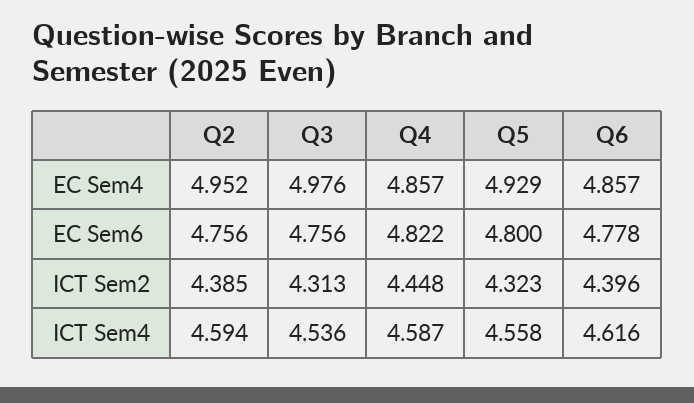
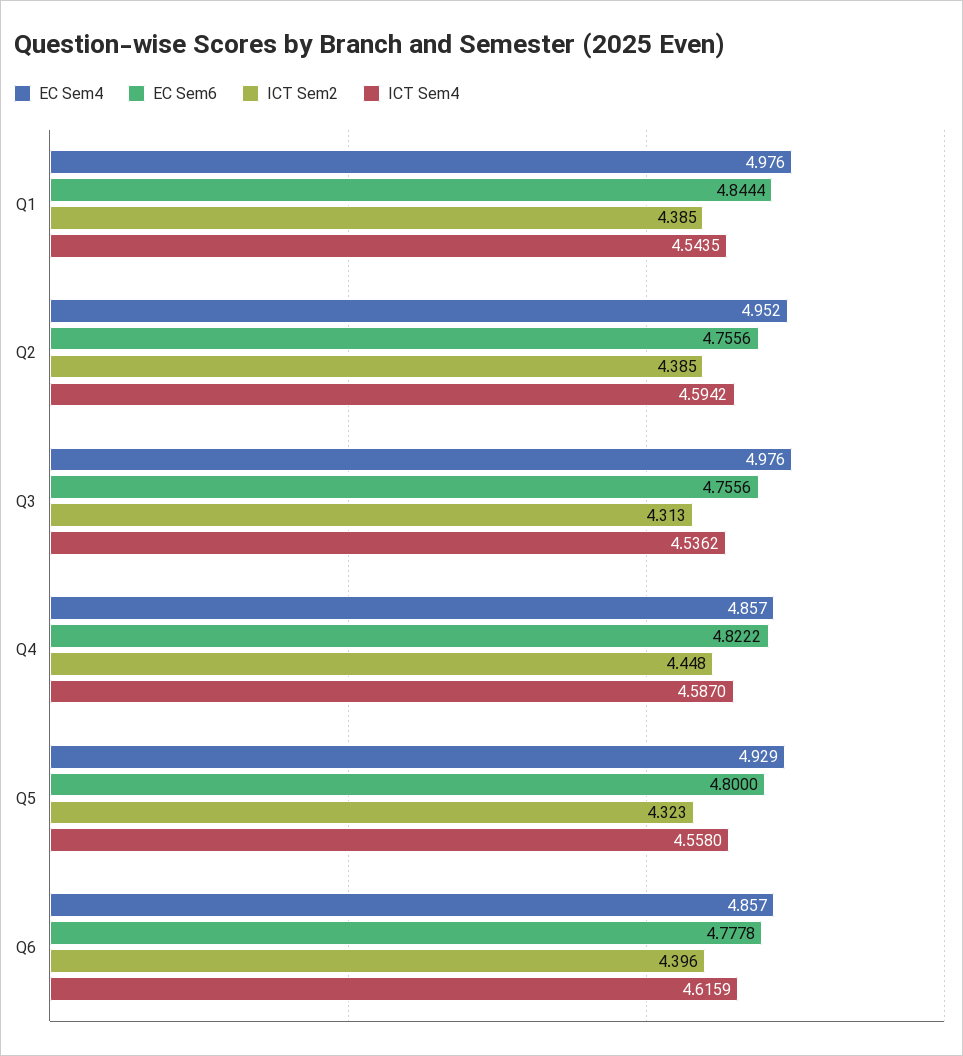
EC Sem4, Q1: none -> 4.976
EC Sem6, Q1: none -> 4.8444
ICT Sem2, Q1: none -> 4.385
ICT Sem4, Q1: none -> 4.5435

